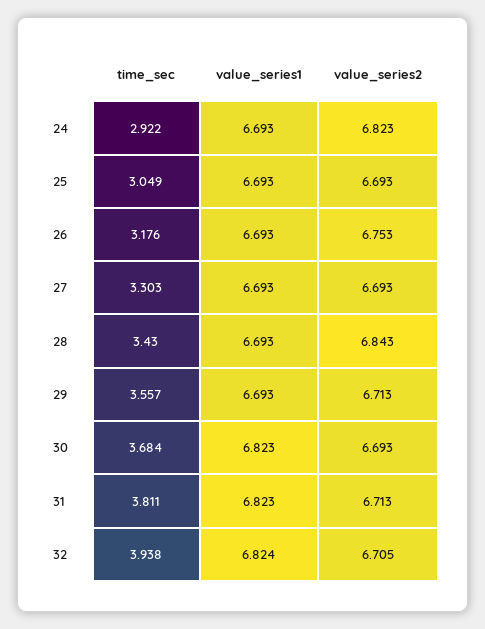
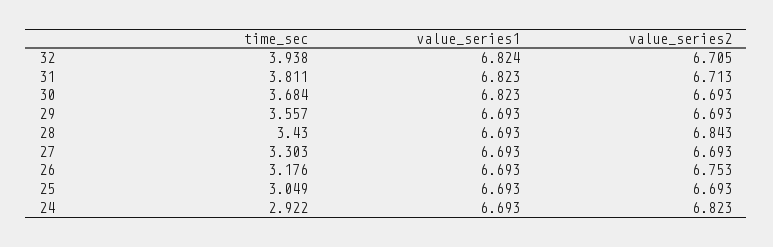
value_series2, 29: 6.713 -> 6.693

